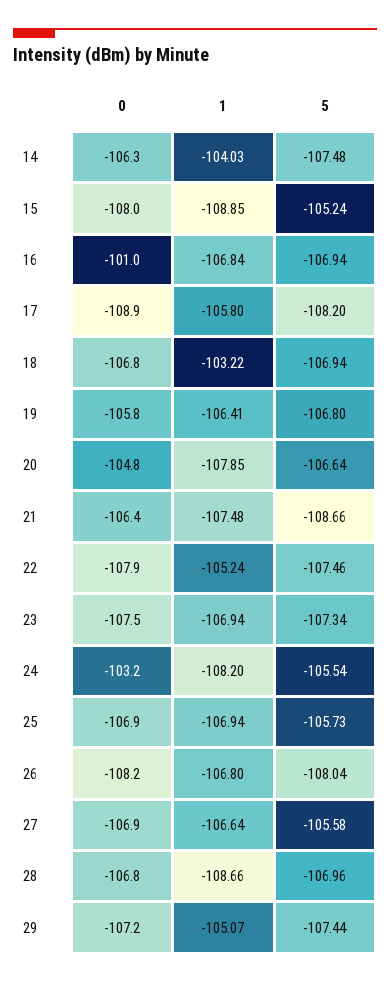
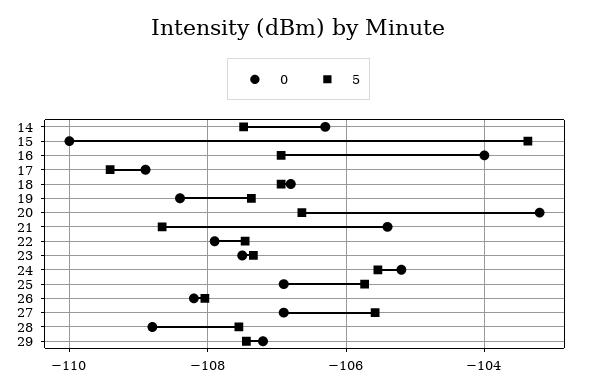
1, 14: -104.03 -> none
0, 15: -108 -> -110
1, 15: -108.85 -> none
5, 15: -105.24 -> -103.4
0, 16: -101 -> -104
1, 16: -106.84 -> none
1, 17: -105.8 -> none
5, 17: -108.2 -> -109.4
1, 18: -103.22 -> none
0, 19: -105.8 -> -108.4
1, 19: -106.41 -> none
5, 19: -106.8 -> -107.4
0, 20: -104.8 -> -103.2
1, 20: -107.85 -> none
0, 21: -106.4 -> -105.4
1, 21: -107.48 -> none
1, 22: -105.24 -> none
1, 23: -106.94 -> none
0, 24: -103.2 -> -105.2
1, 24: -108.2 -> none
1, 25: -106.94 -> none
1, 26: -106.8 -> none
1, 27: -106.64 -> none
0, 28: -106.8 -> -108.8
1, 28: -108.66 -> none
5, 28: -106.96 -> -107.6
1, 29: -105.07 -> none

